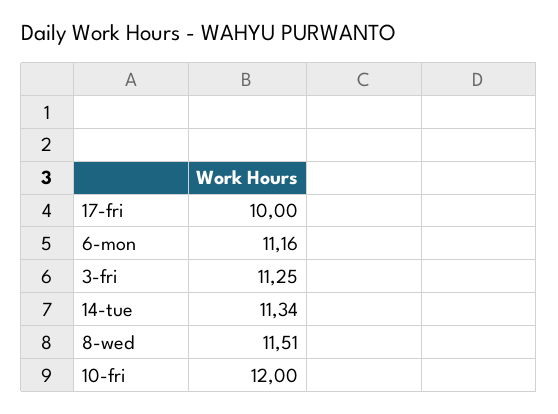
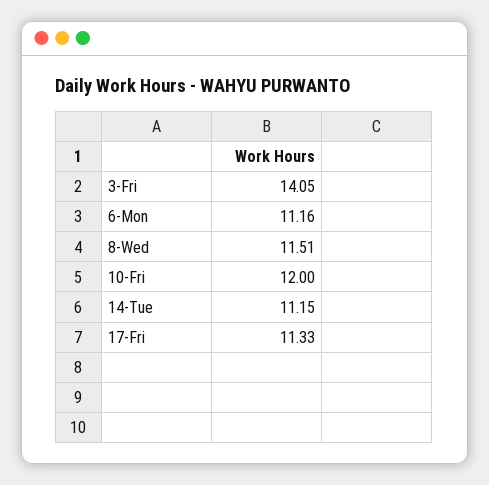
17-fri: 10 -> 11.33
3-fri: 11.25 -> 14.05
14-tue: 11.34 -> 11.15

